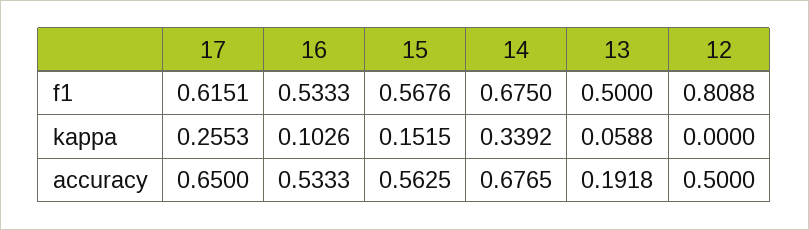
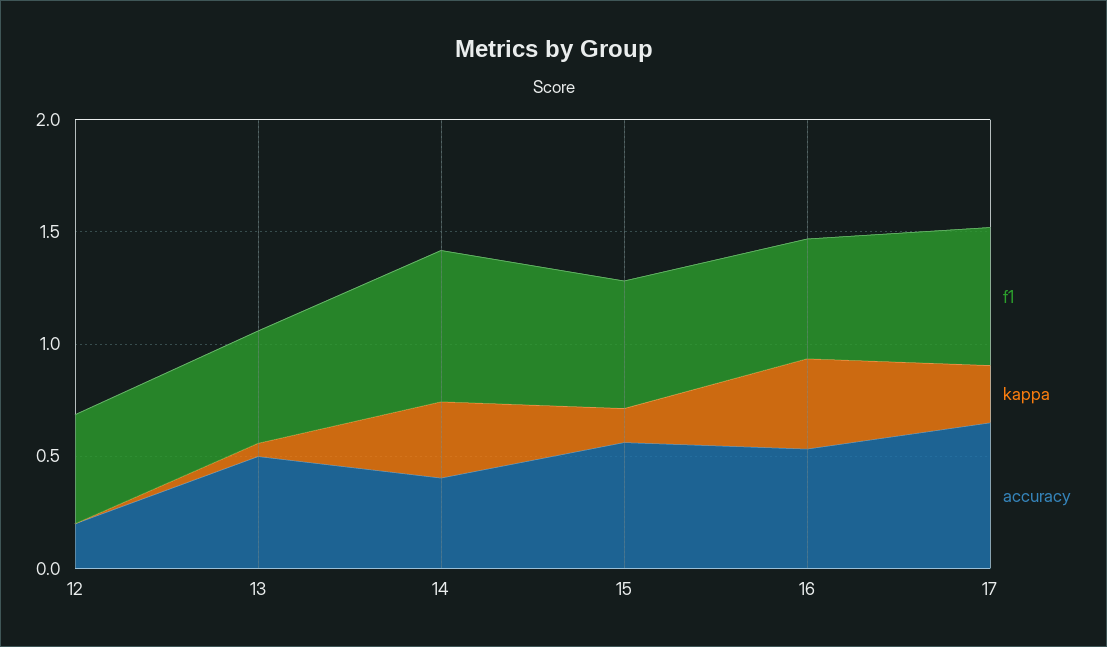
f1, 12: 0.8088 -> 0.5
kappa, 16: 0.1026 -> 0.4
accuracy, 14: 0.6765 -> 0.4
accuracy, 13: 0.1918 -> 0.5
accuracy, 12: 0.5 -> 0.2

